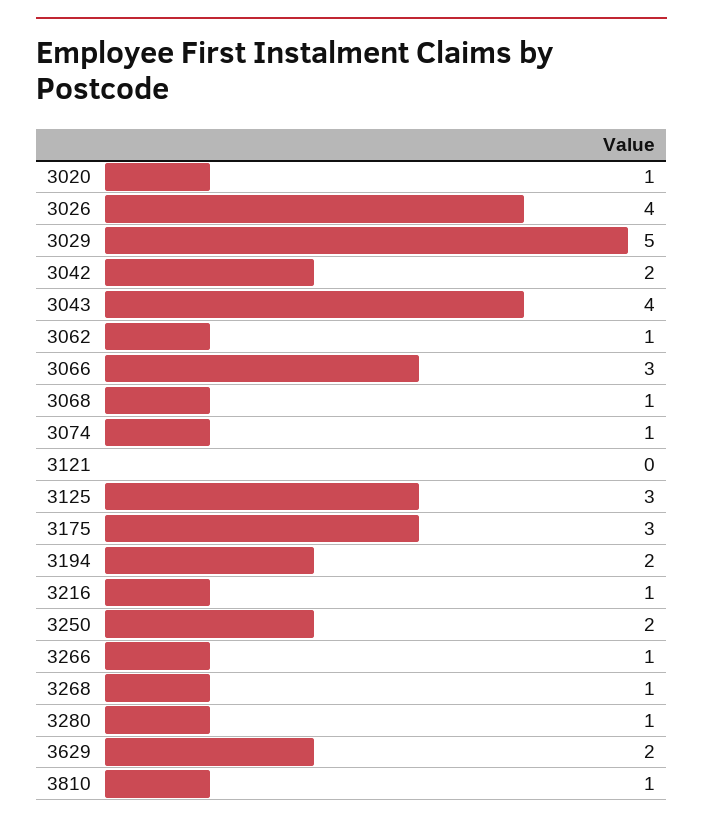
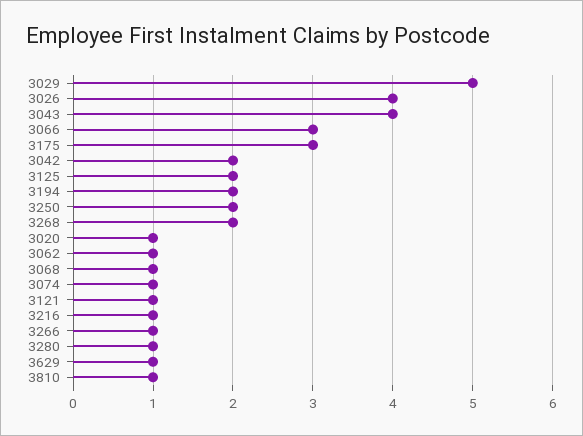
3121: 0 -> 1
3125: 3 -> 2
3268: 1 -> 2
3629: 2 -> 1

